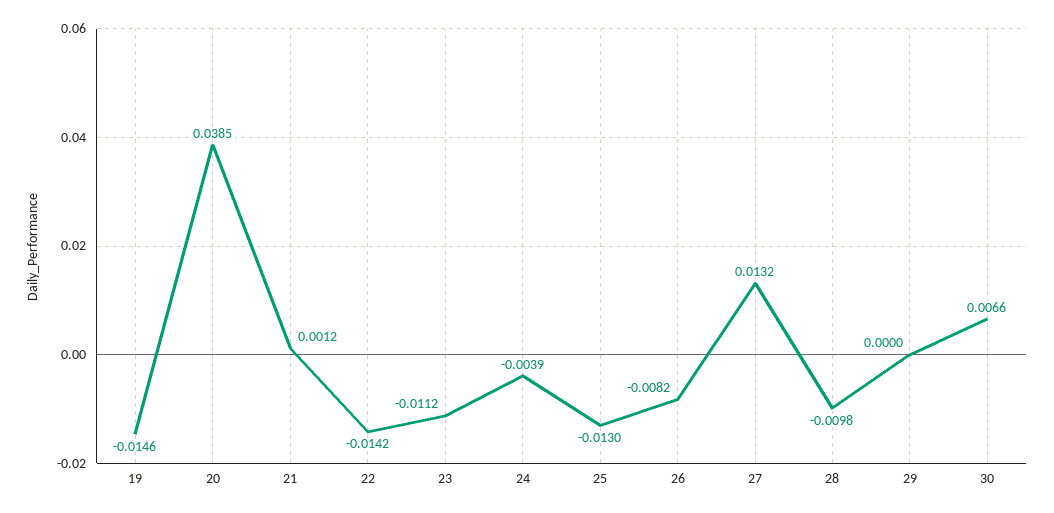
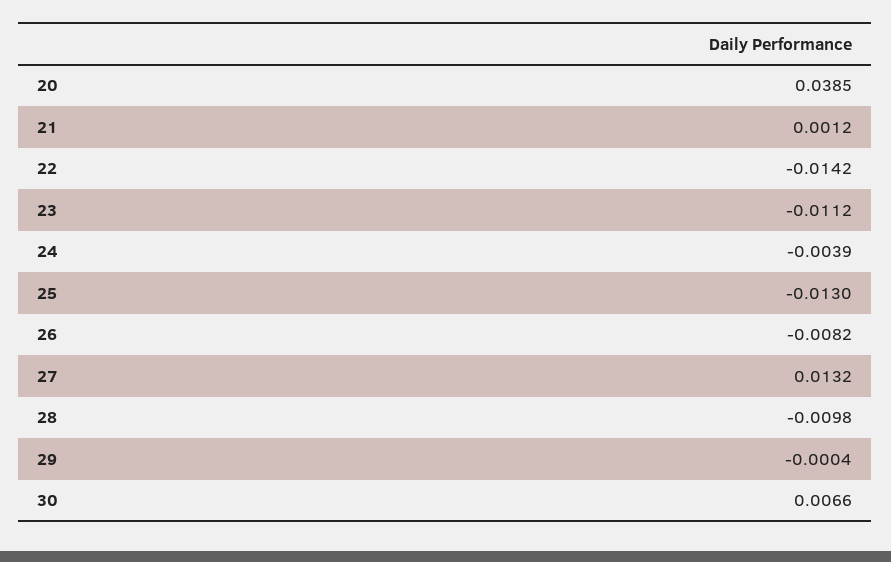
19: -0.0146 -> none
29: 0 -> -0.0004

